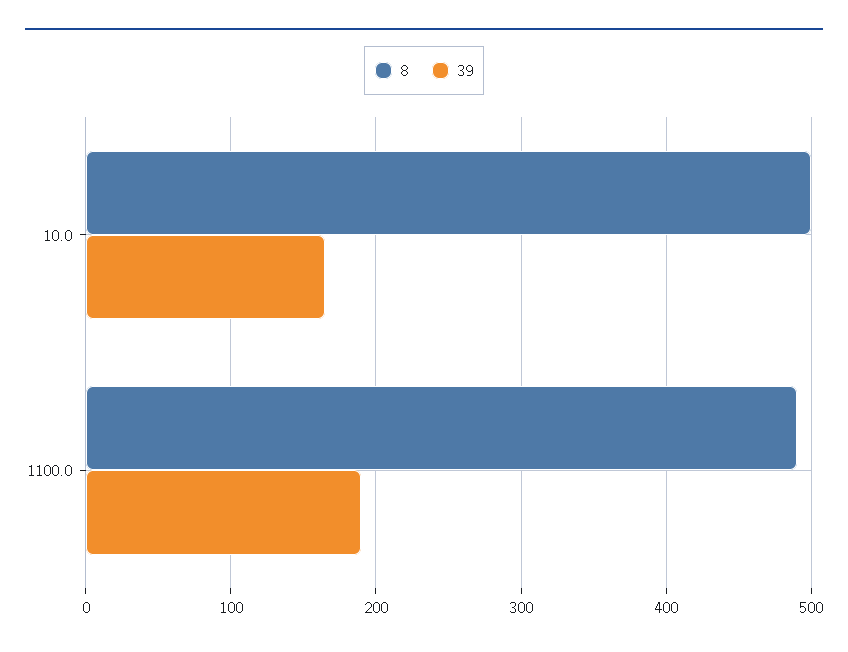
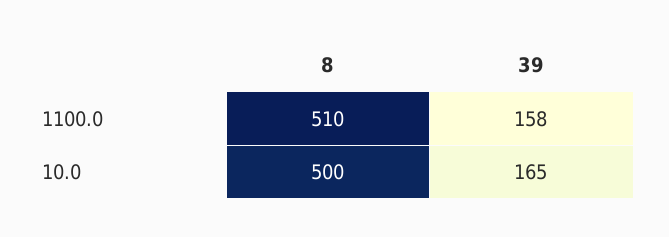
8, 1100.0: 490 -> 510
39, 1100.0: 190 -> 158

